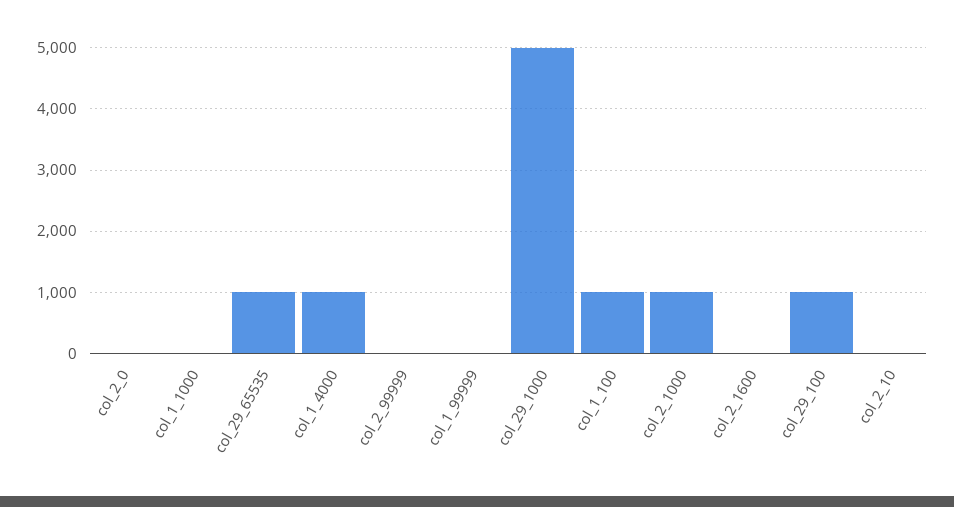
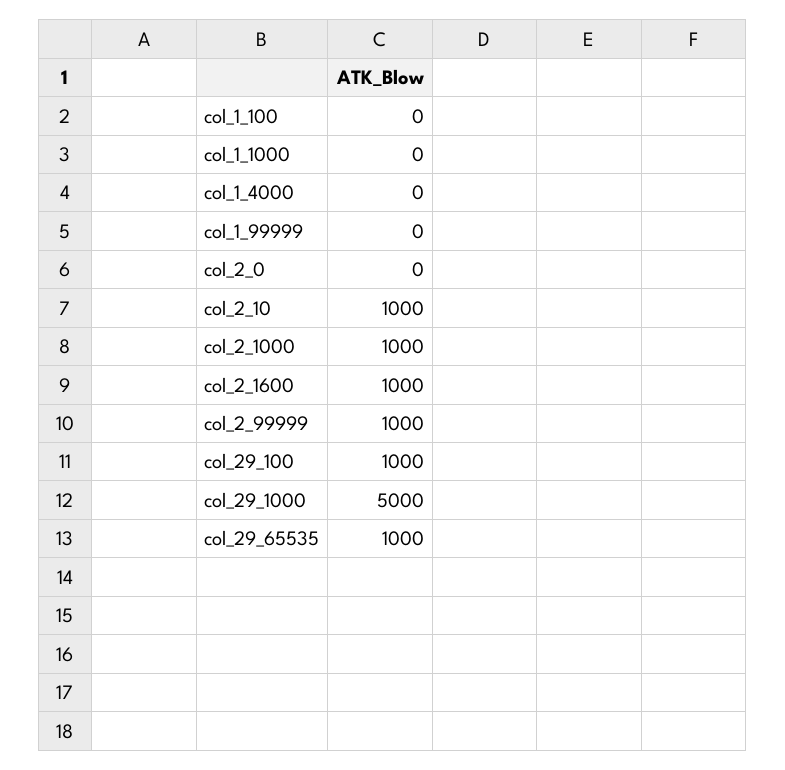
col_1_4000: 1000 -> 0
col_2_99999: 0 -> 1000
col_1_100: 1000 -> 0
col_2_1600: 0 -> 1000
col_2_10: 0 -> 1000

